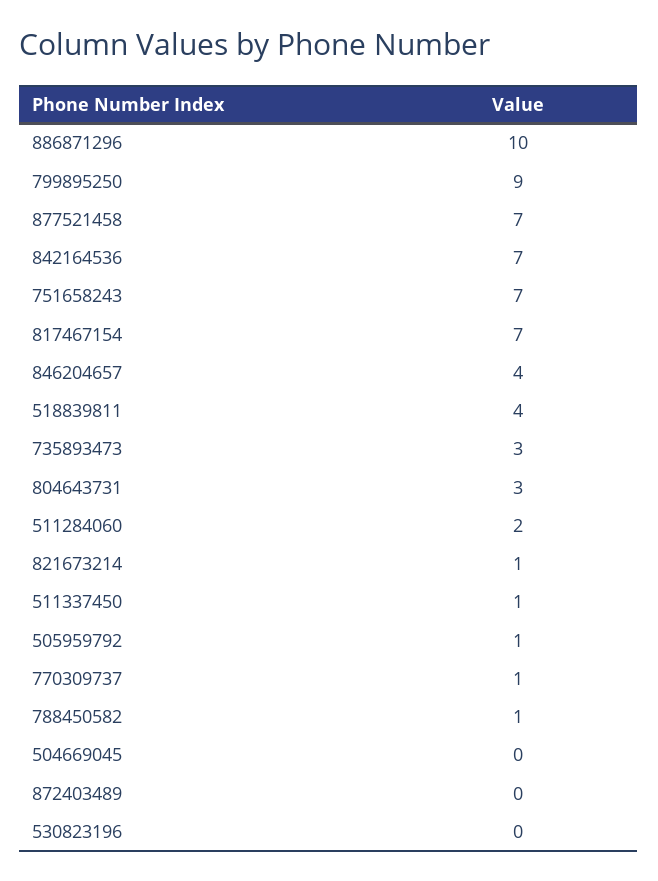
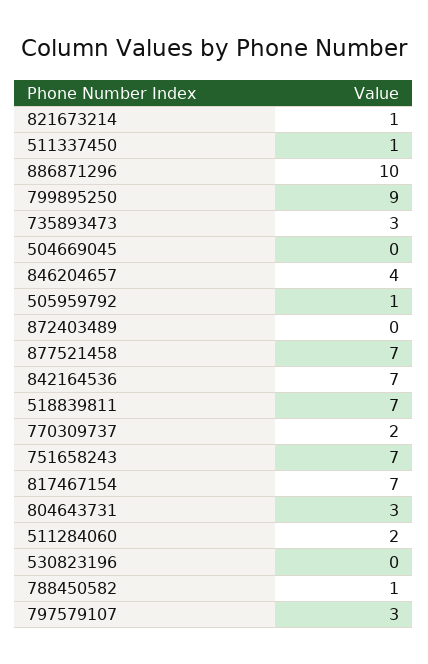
518839811: 4 -> 7
770309737: 1 -> 2
797579107: none -> 3

